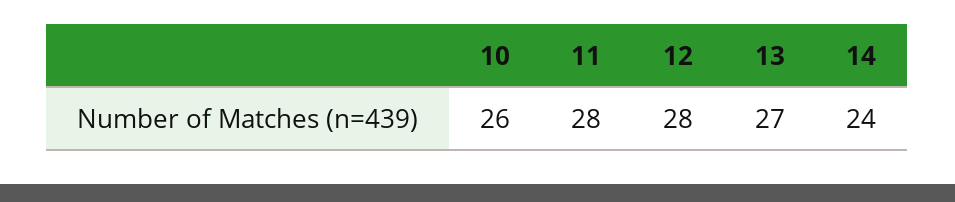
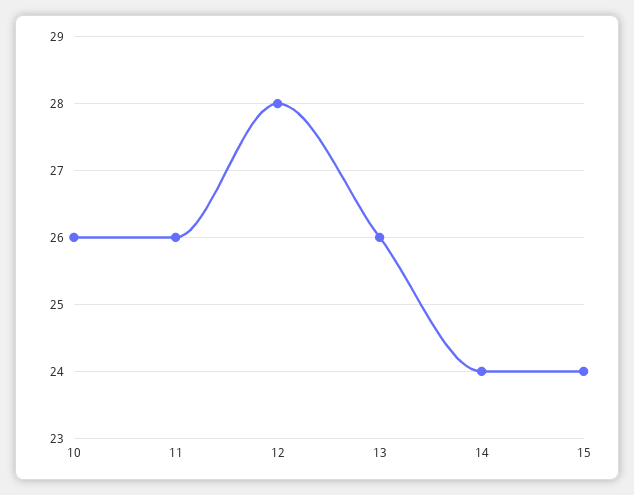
11: 28 -> 26
13: 27 -> 26
15: none -> 24

